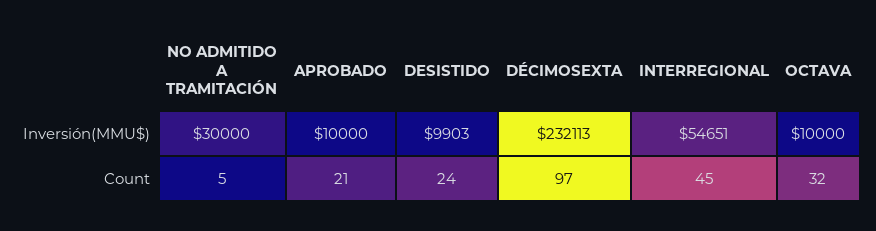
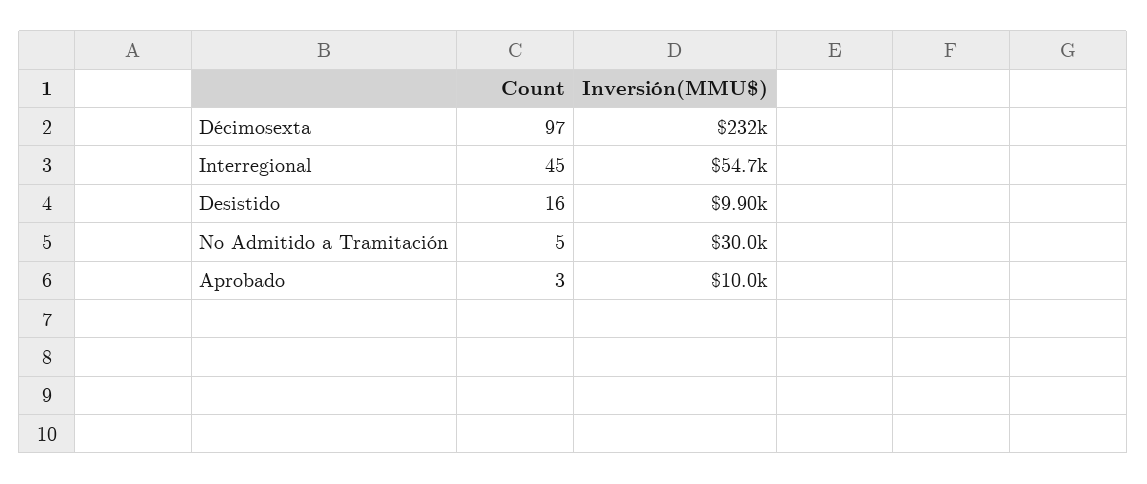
OCTAVA, Inversión(MMU$): 10000 -> none
APROBADO, Count: 21 -> 3
DESISTIDO, Count: 24 -> 16
OCTAVA, Count: 32 -> none

